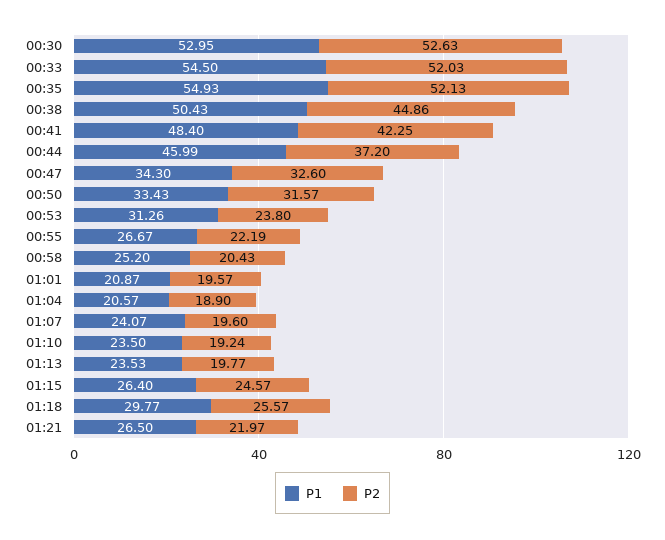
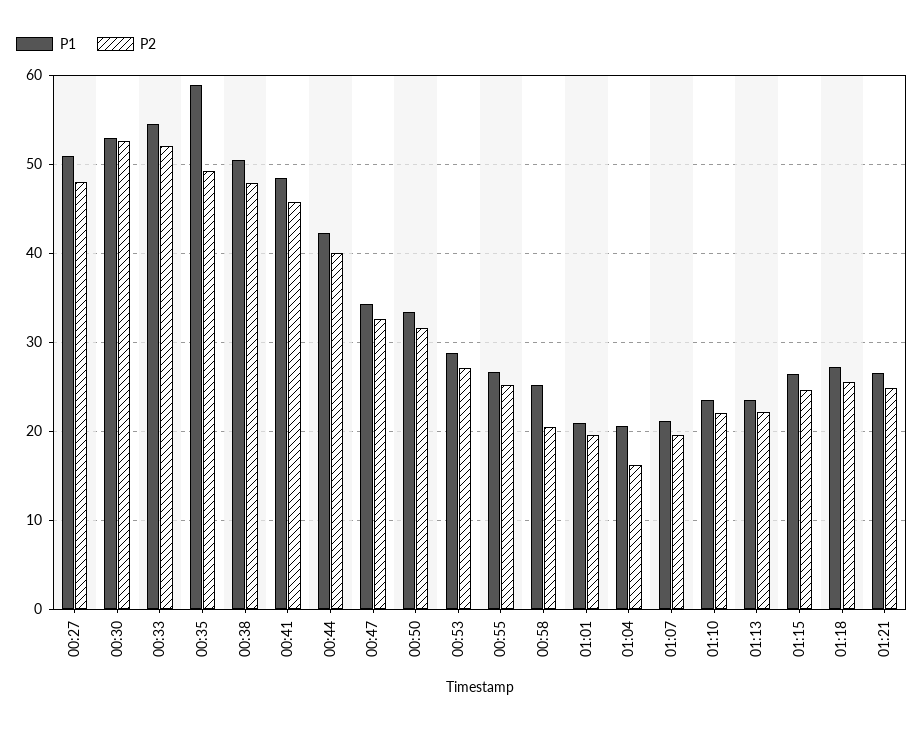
P1, 00:35: 54.93 -> 59
P2, 00:35: 52.13 -> 49
P2, 00:38: 44.86 -> 48
P2, 00:41: 42.25 -> 46
P1, 00:44: 45.99 -> 42
P2, 00:44: 37.2 -> 40
P1, 00:53: 31.26 -> 29
P2, 00:53: 23.8 -> 27
P2, 00:55: 22.19 -> 25
P2, 01:04: 18.9 -> 16
P1, 01:07: 24.07 -> 21
P2, 01:10: 19.24 -> 22
P2, 01:13: 19.77 -> 22
P1, 01:18: 29.77 -> 27
P2, 01:21: 21.97 -> 25
P1, 00:27: none -> 51
P2, 00:27: none -> 48

